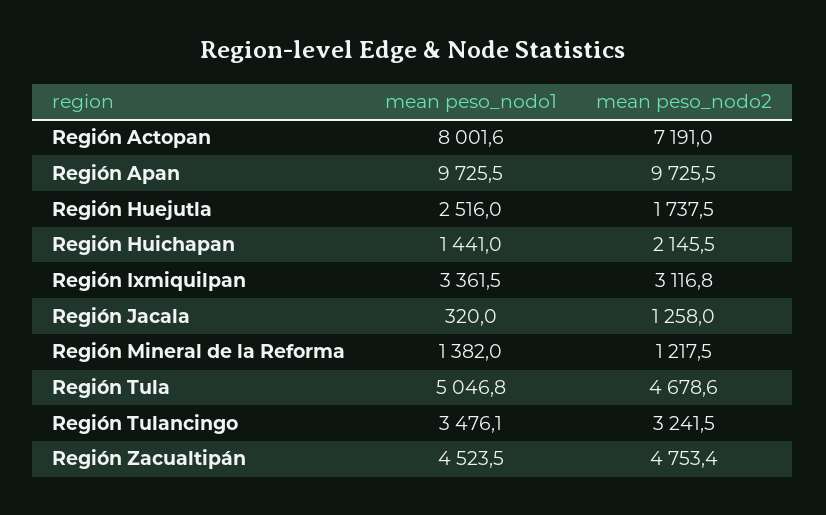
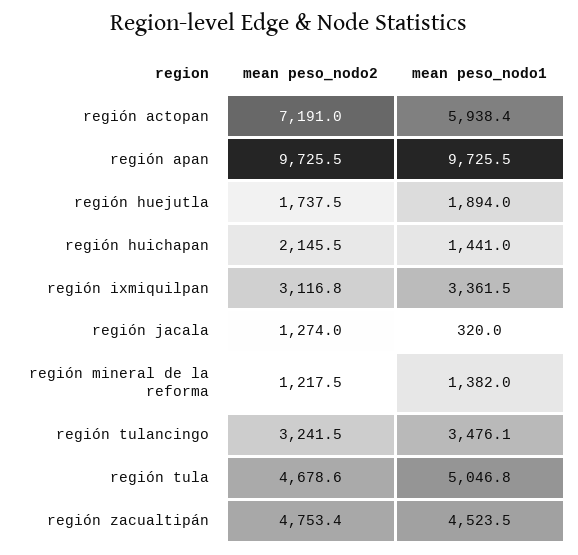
mean peso_nodo1, Región Actopan: 8001.6 -> 5938.4
mean peso_nodo1, Región Huejutla: 2516 -> 1894
mean peso_nodo2, Región Jacala: 1258 -> 1274

